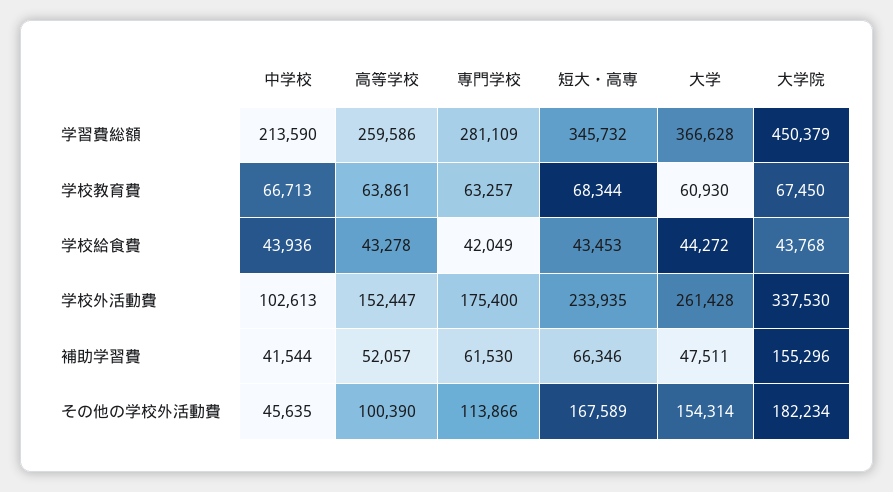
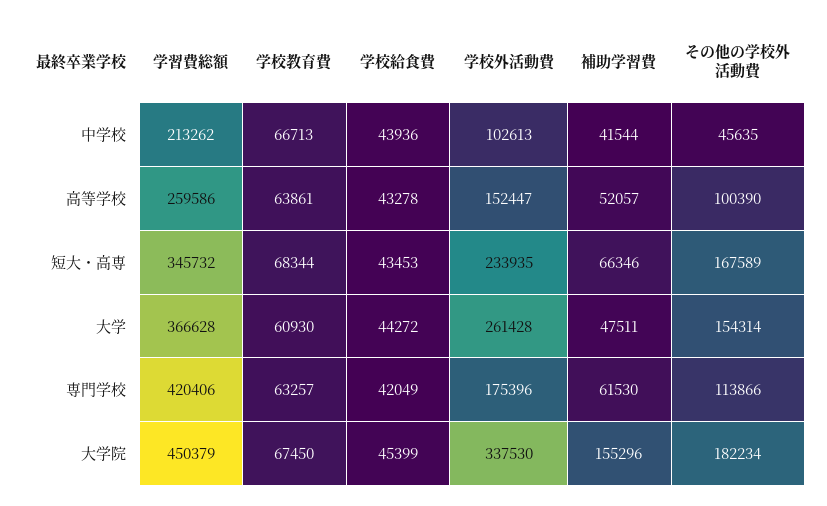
中学校, 学習費総額: 213590 -> 213262
専門学校, 学習費総額: 281109 -> 420406
大学院, 学校給食費: 43768 -> 45399
専門学校, 学校外活動費: 175400 -> 175396

